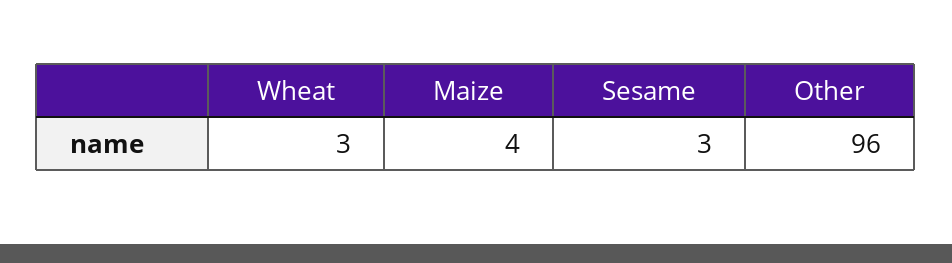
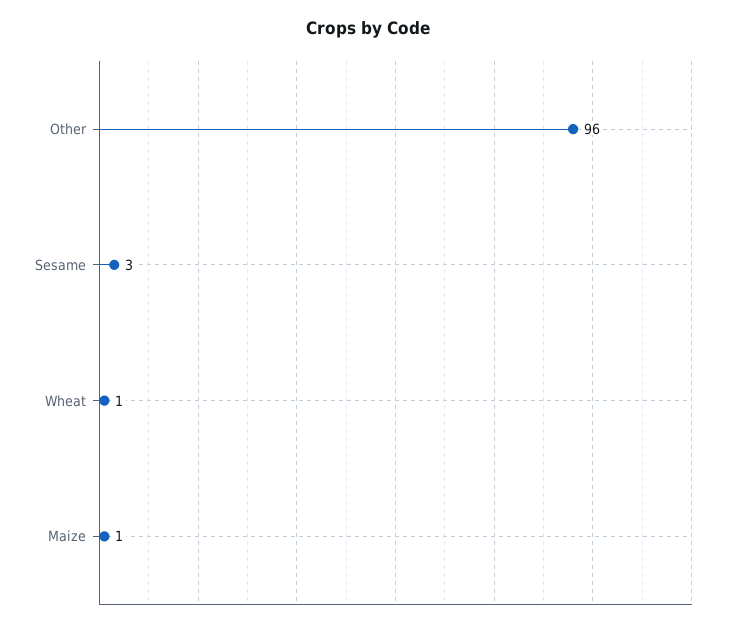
Wheat: 3 -> 1
Maize: 4 -> 1

